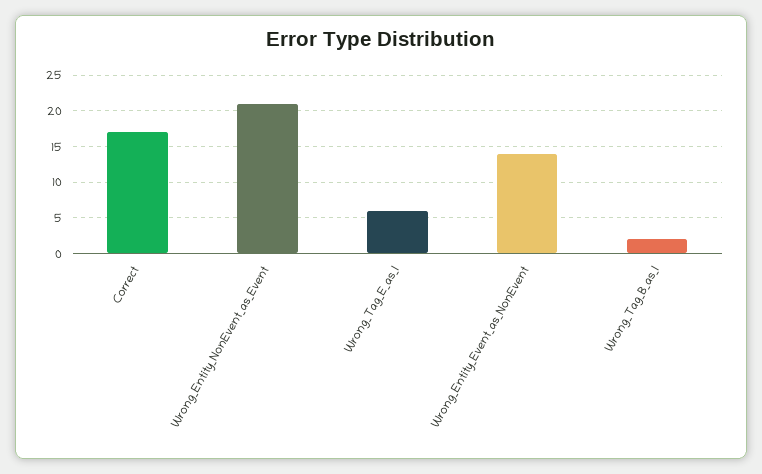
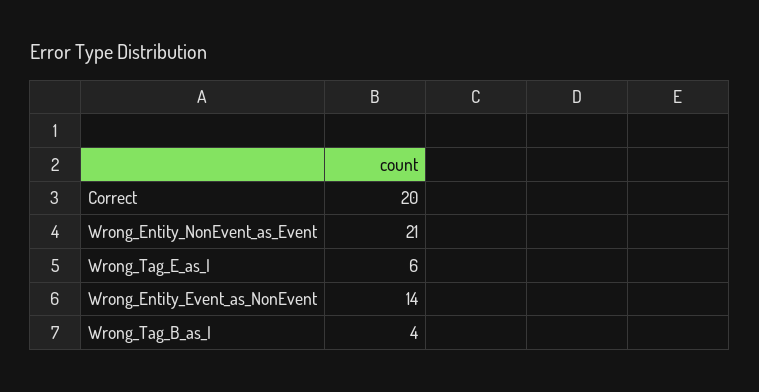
Correct: 17 -> 20
Wrong_Tag_B_as_I: 2 -> 4

